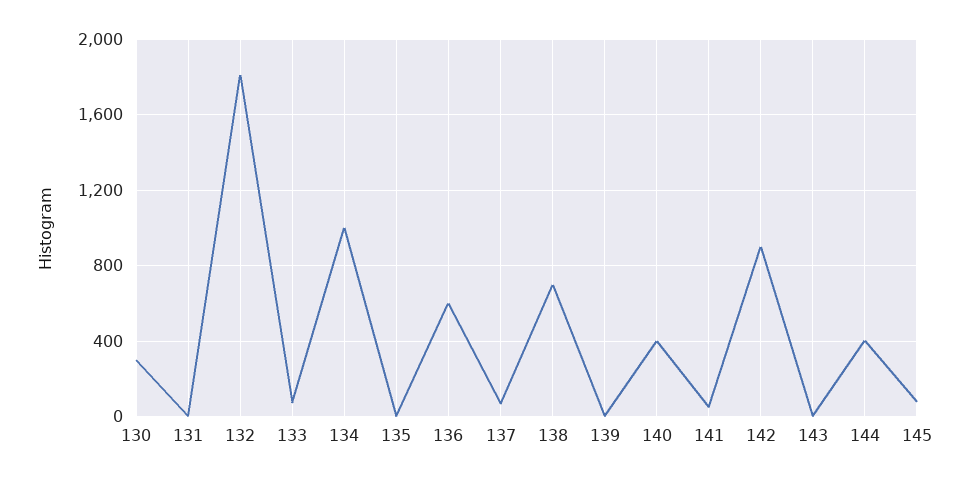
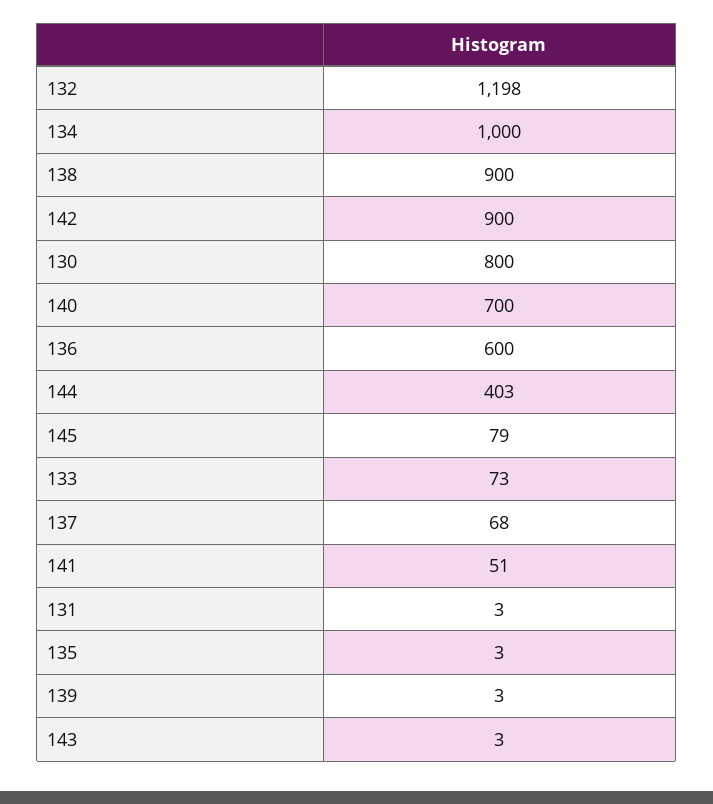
130: 300 -> 800
132: 1800 -> 1198
138: 700 -> 900
140: 400 -> 700

